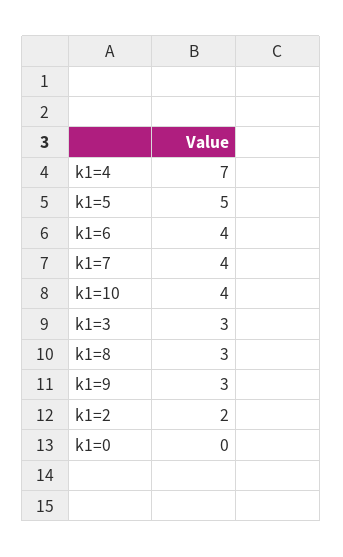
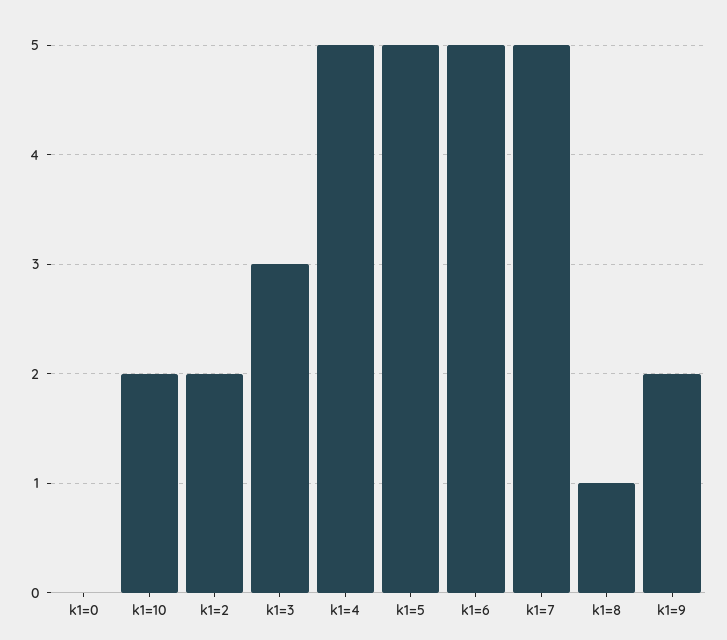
k1=4: 7 -> 5
k1=6: 4 -> 5
k1=7: 4 -> 5
k1=10: 4 -> 2
k1=8: 3 -> 1
k1=9: 3 -> 2

